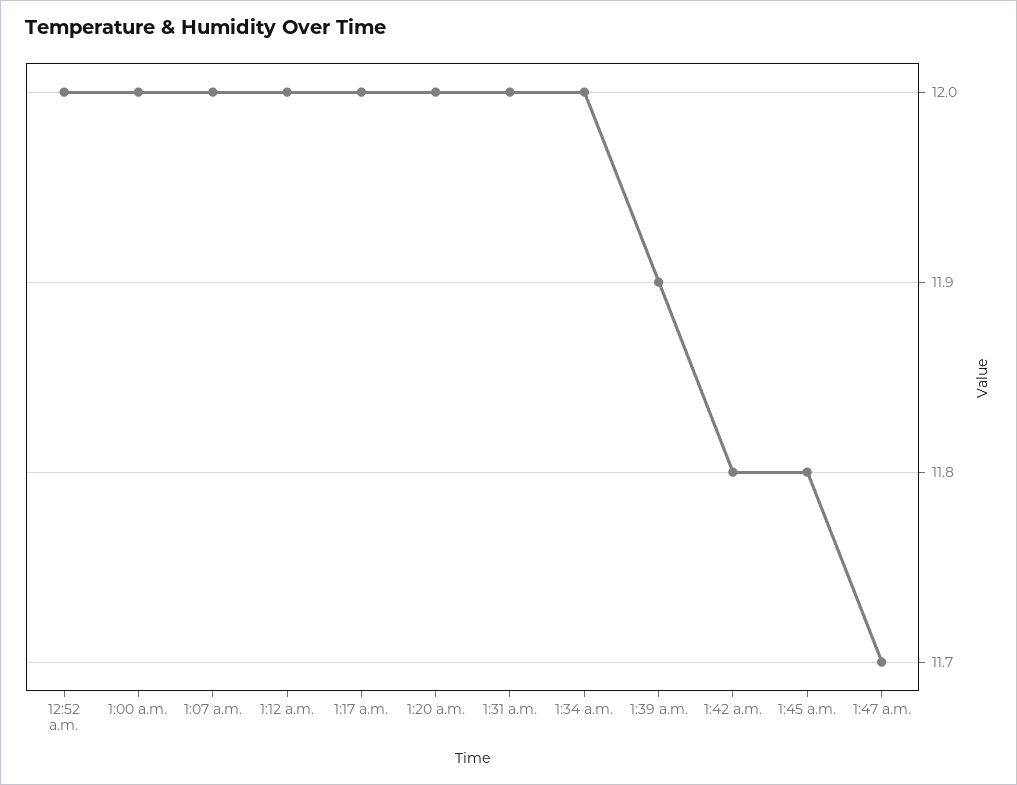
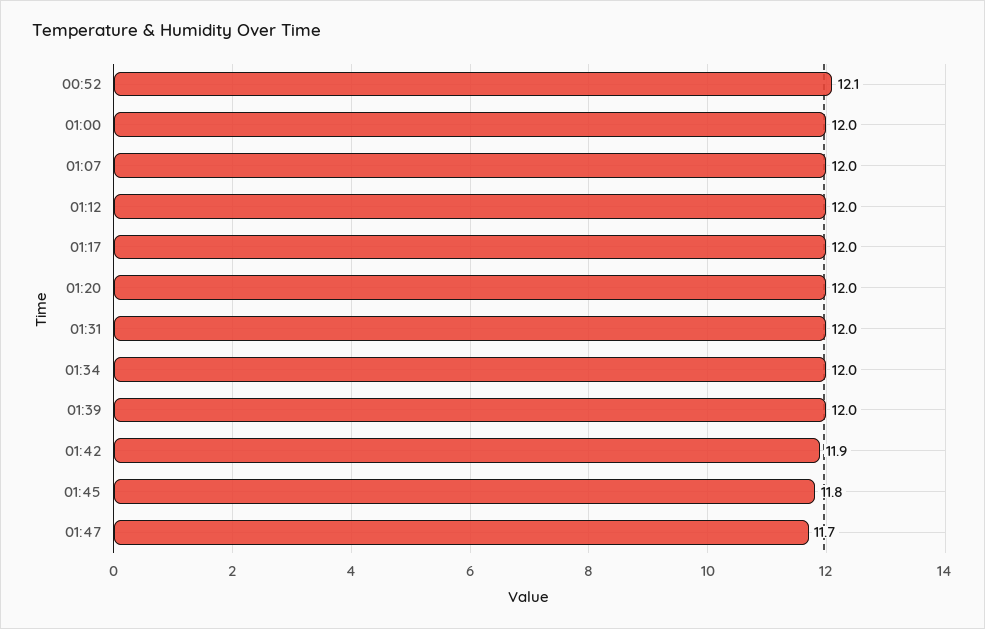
12:52 a.m.: 12 -> 12.1
1:39 a.m.: 11.9 -> 12
1:42 a.m.: 11.8 -> 11.9

